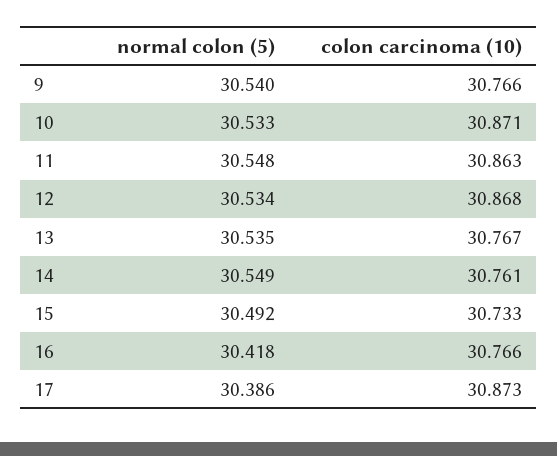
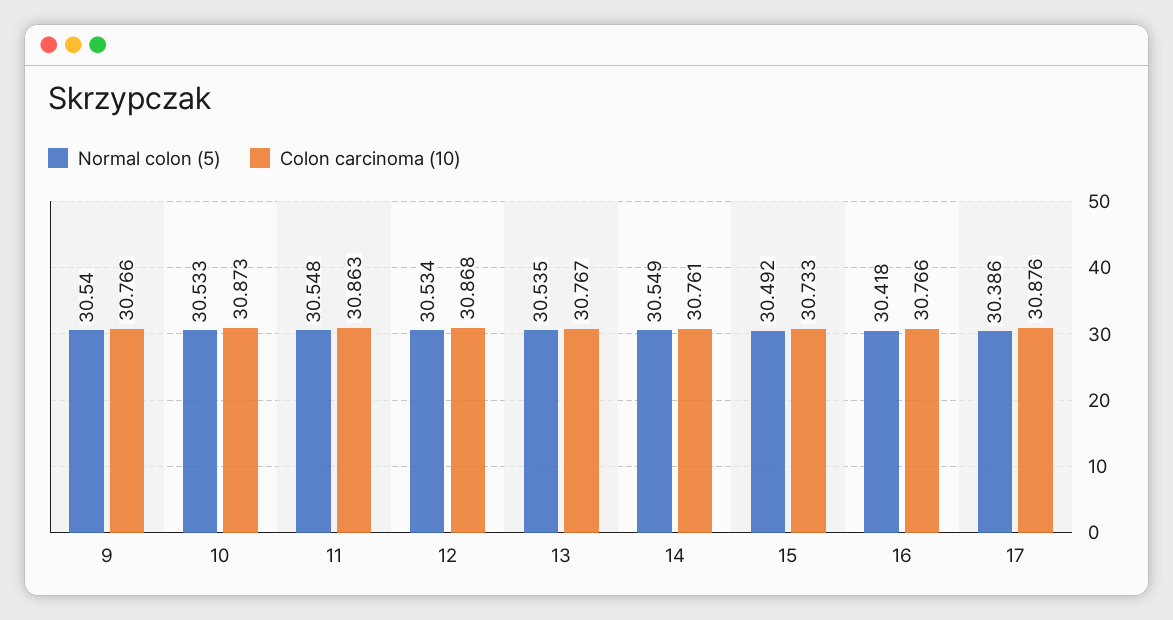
colon carcinoma (10), 10: 30.871 -> 30.873
colon carcinoma (10), 17: 30.873 -> 30.876

